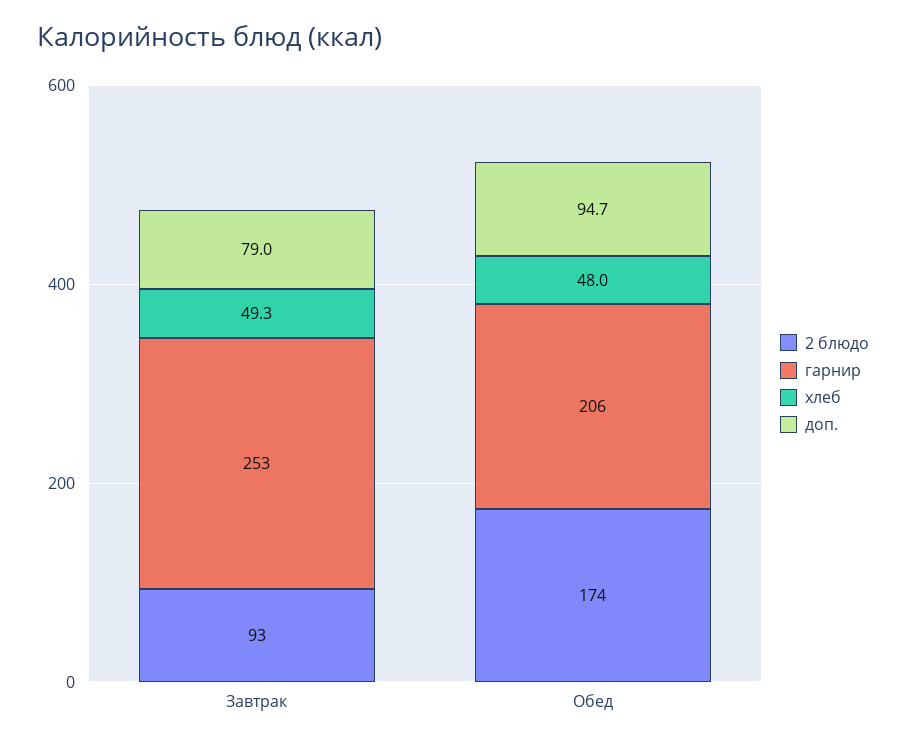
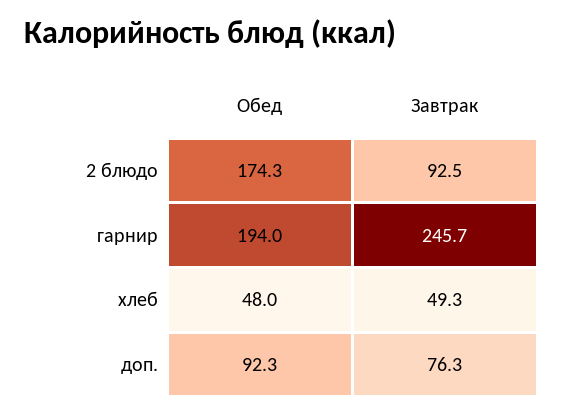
гарнир, Завтрак: 253 -> 245.7
доп., Завтрак: 79 -> 76.3
гарнир, Обед: 206 -> 194
доп., Обед: 94.7 -> 92.3

